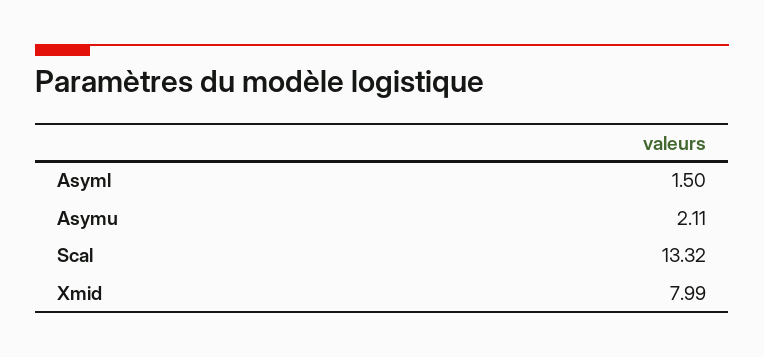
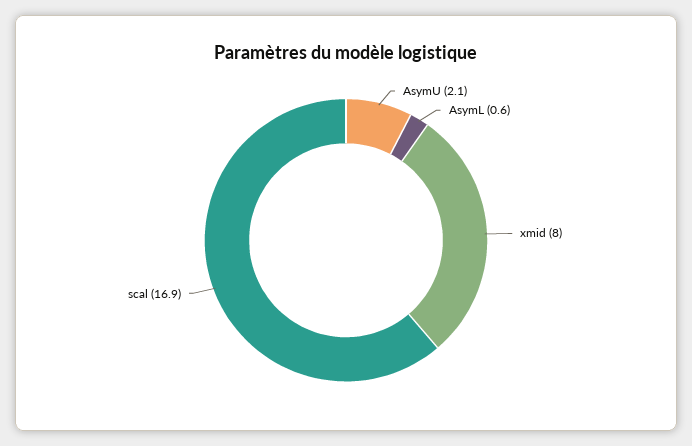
Asyml: 1.5 -> 0.6
Scal: 13.32 -> 16.9

